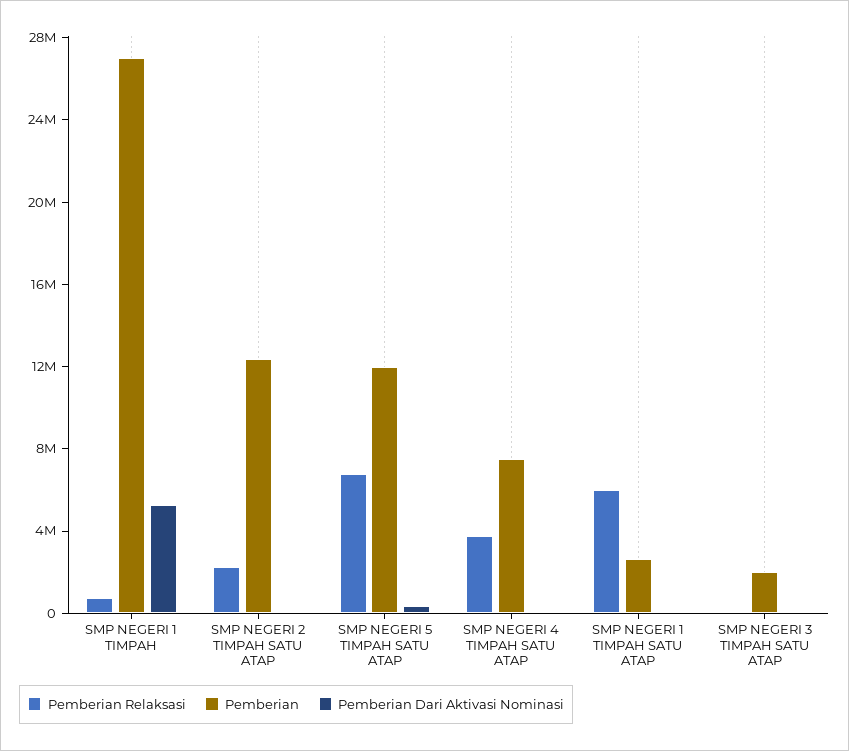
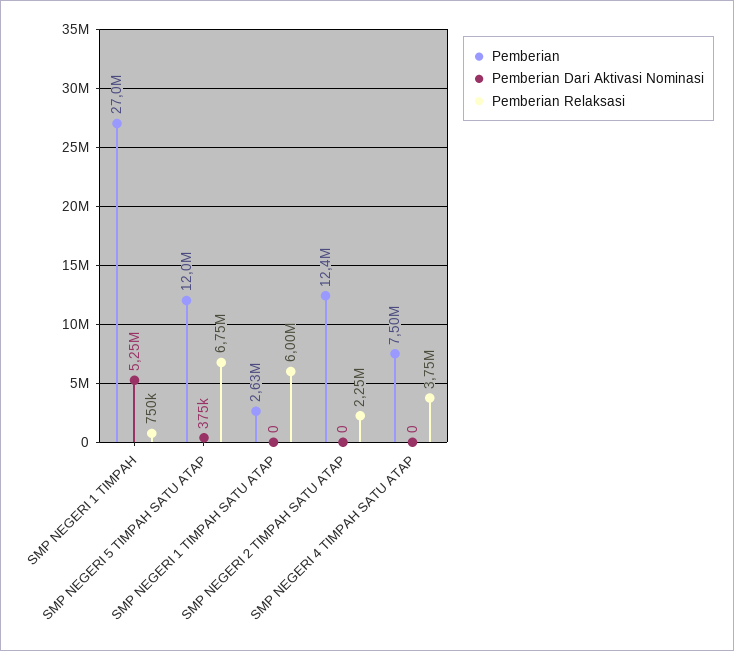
Pemberian Relaksasi, SMP NEGERI 3 TIMPAH SATU ATAP: 0 -> none
Pemberian, SMP NEGERI 3 TIMPAH SATU ATAP: 2000000 -> none
Pemberian Dari Aktivasi Nominasi, SMP NEGERI 3 TIMPAH SATU ATAP: 0 -> none

